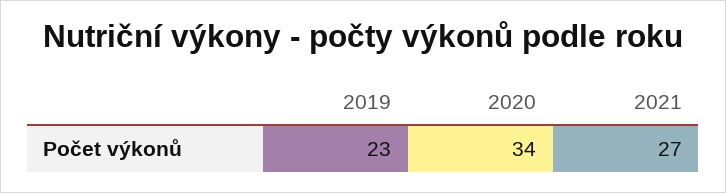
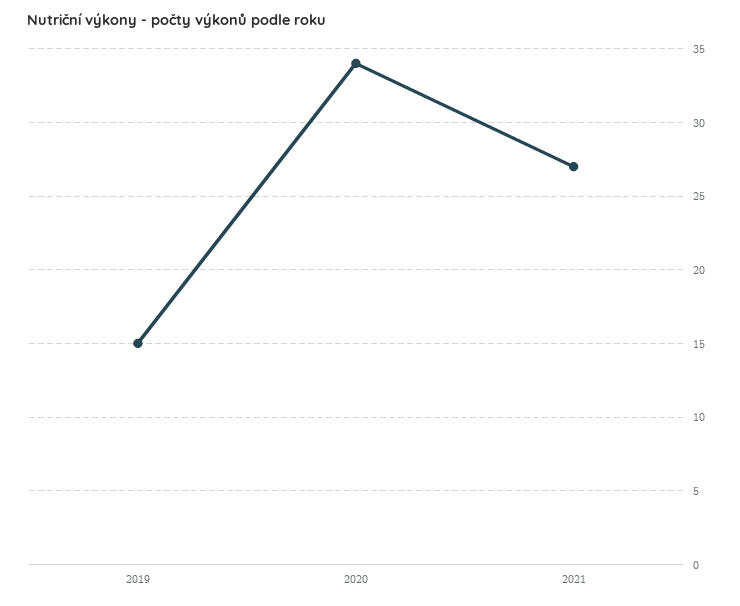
2019: 23 -> 15

